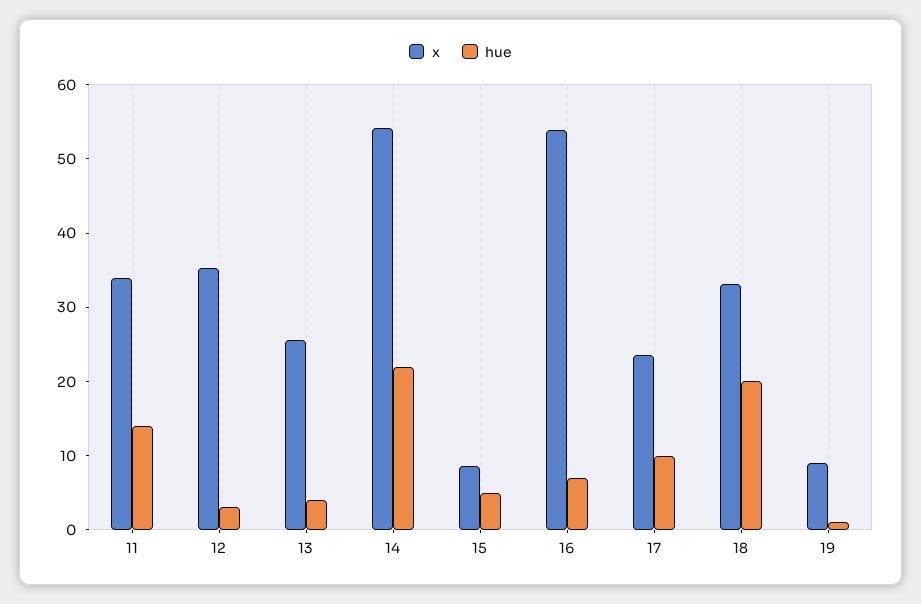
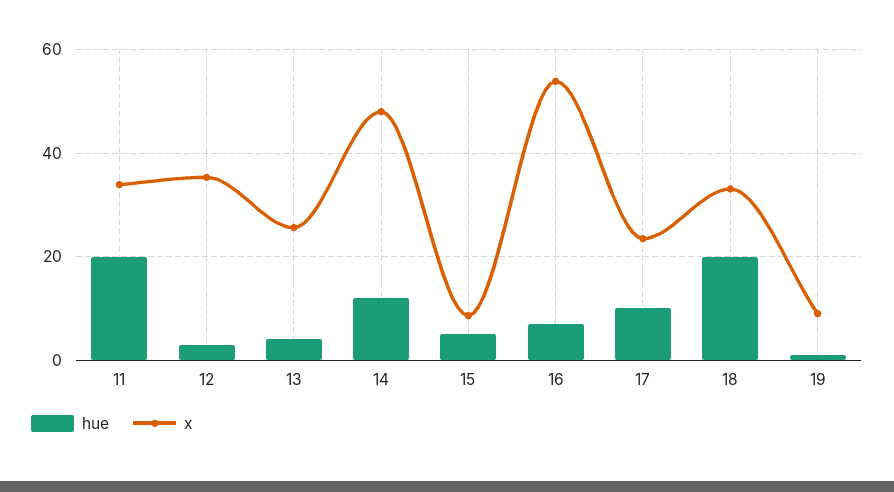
hue, 11: 14 -> 20
x, 14: 54 -> 48
hue, 14: 22 -> 12

